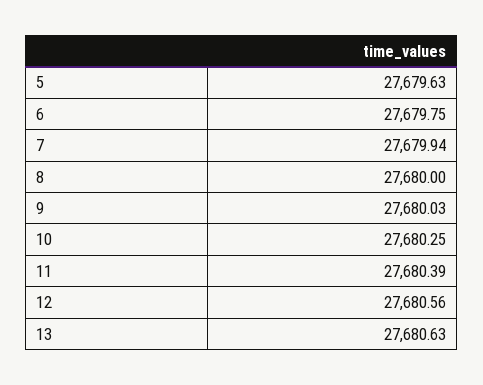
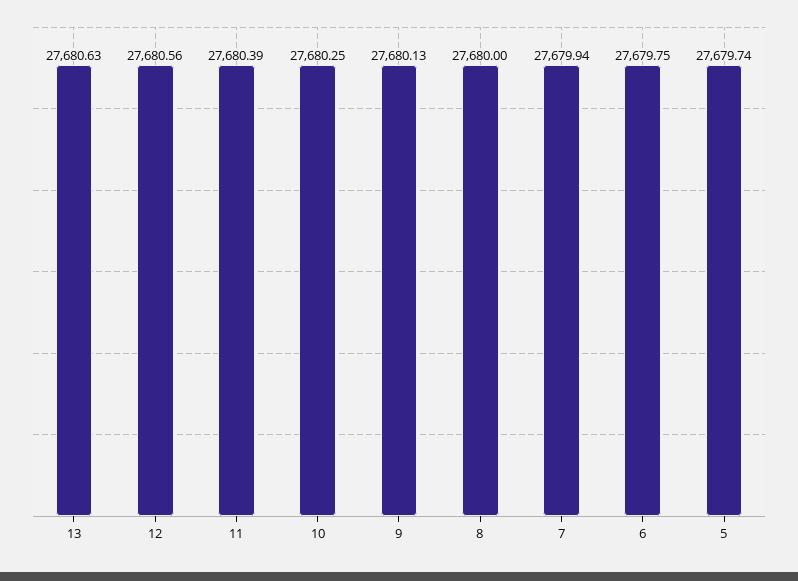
5: 27679.63 -> 27679.74
9: 27680.03 -> 27680.13

